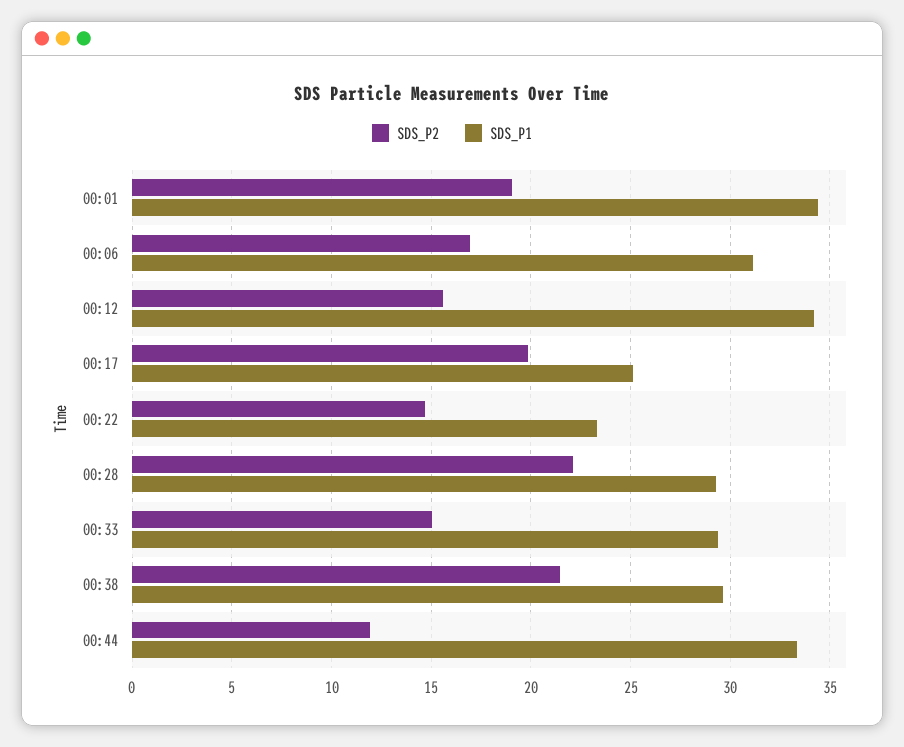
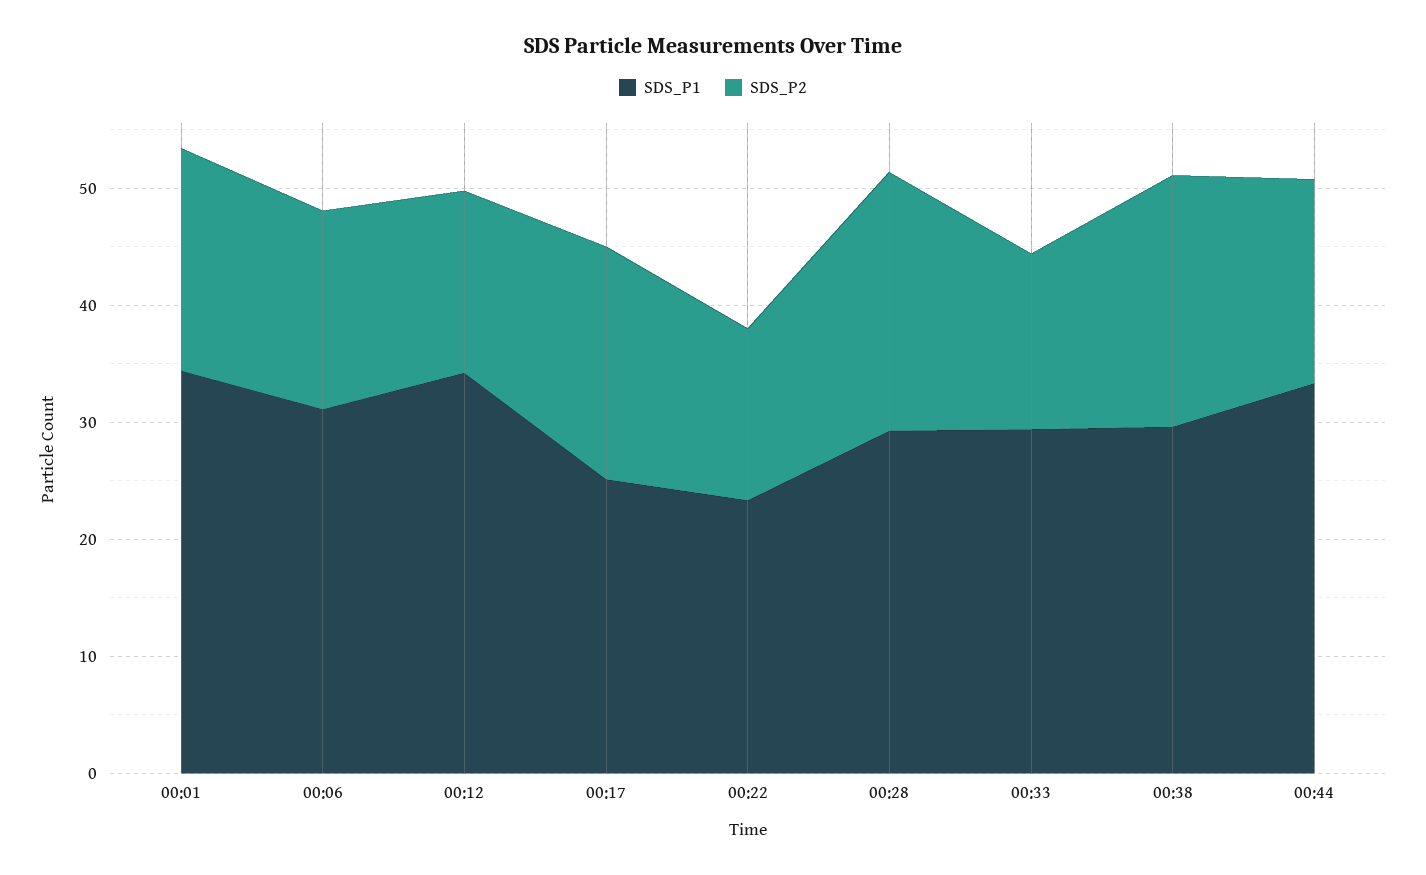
SDS_P2, 00:44: 12 -> 18

